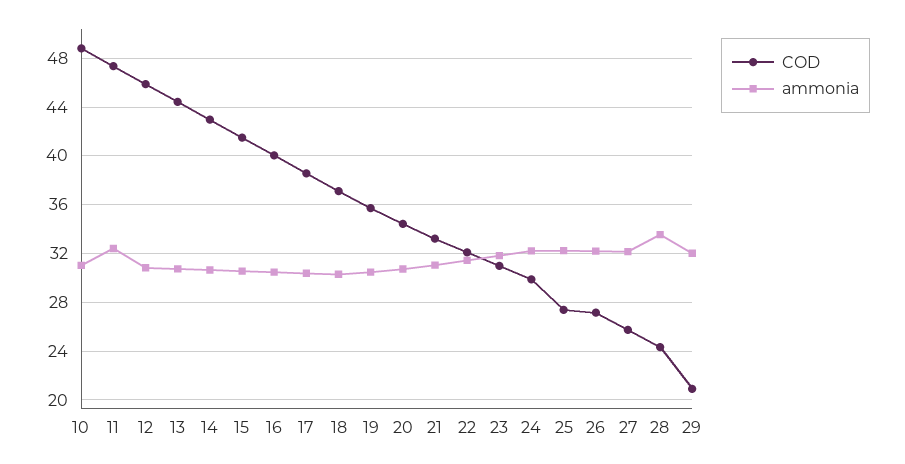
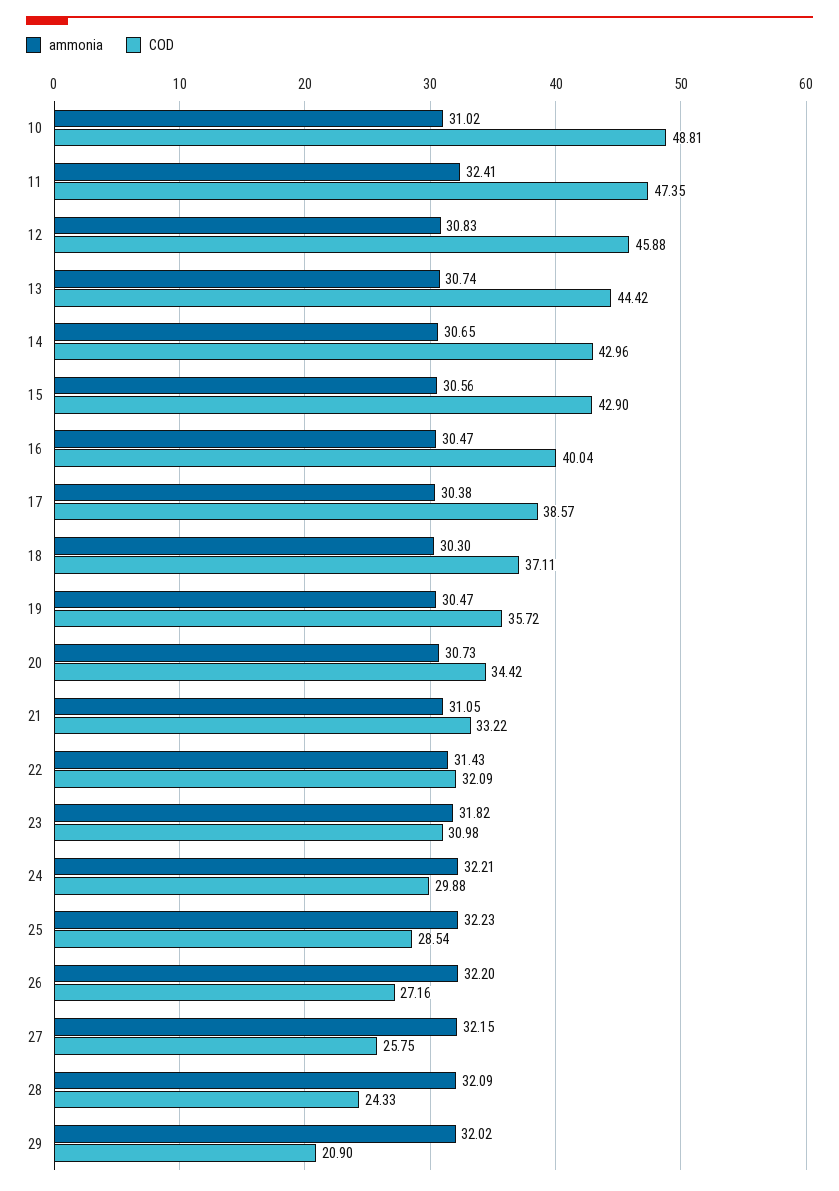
COD, 15: 41.5 -> 42.9
COD, 25: 27.5 -> 28.54
ammonia, 28: 33.5 -> 32.09

